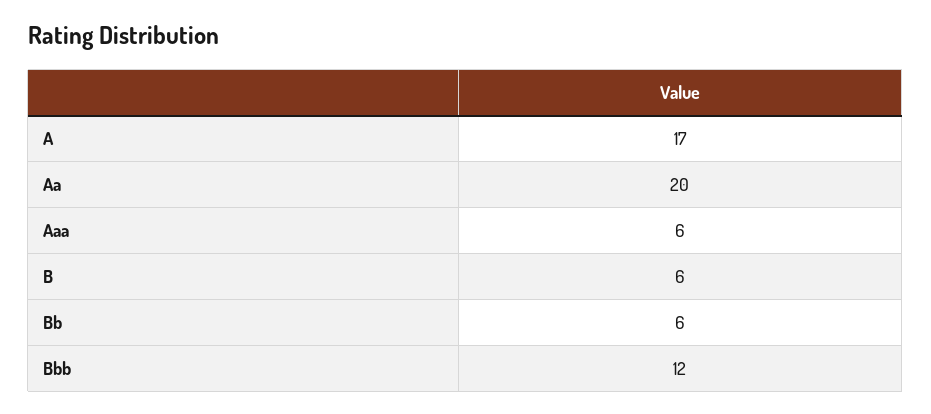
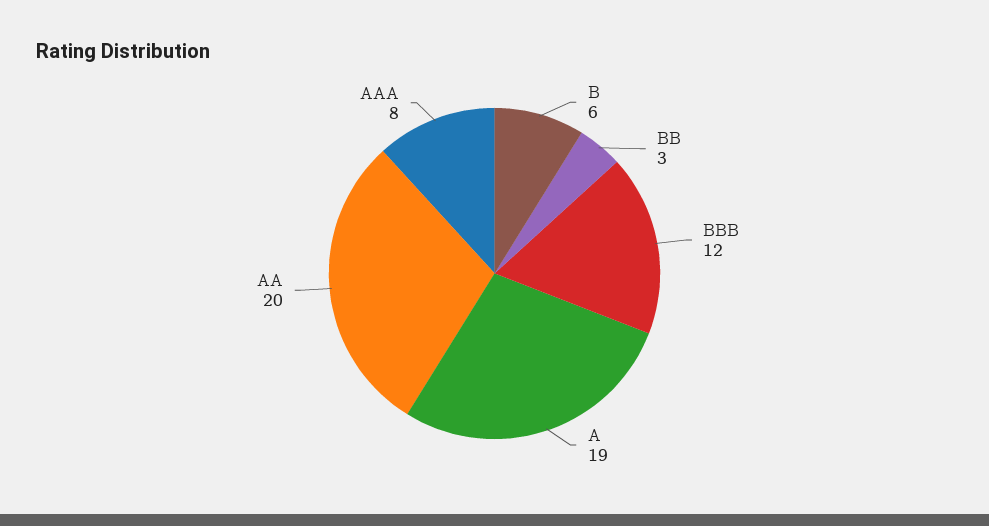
A: 17 -> 19
Aaa: 6 -> 8
Bb: 6 -> 3

